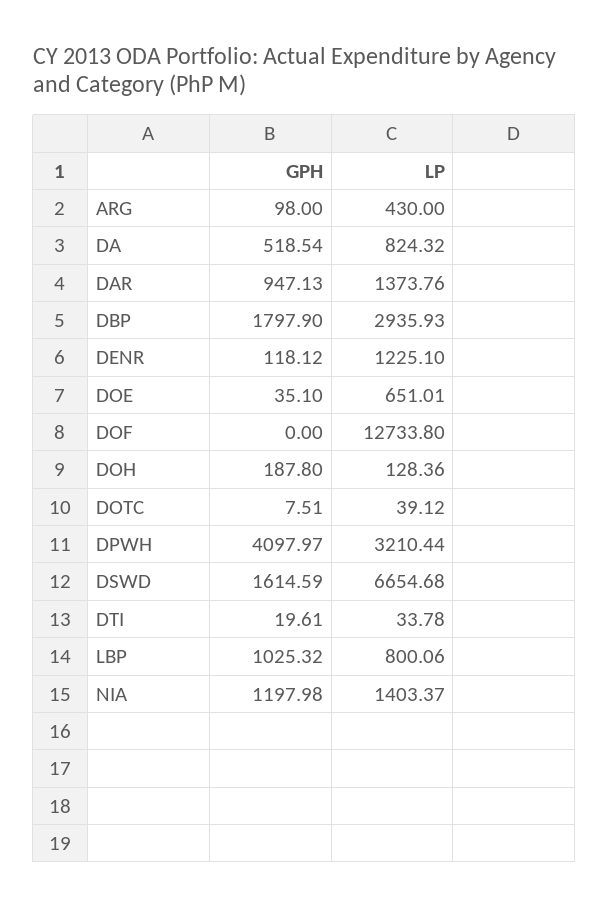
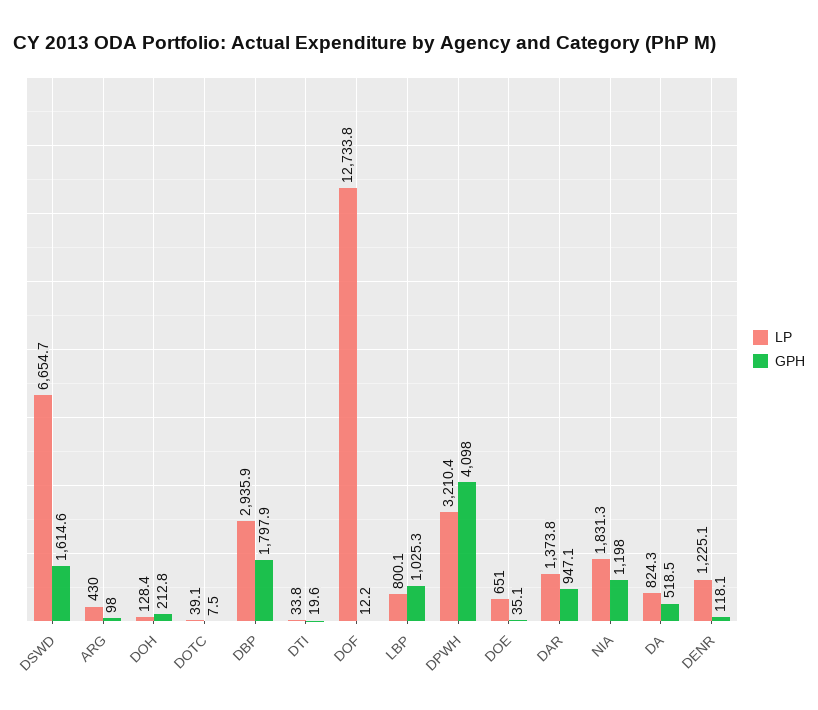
GPH, DOF: 0 -> 12.2
GPH, DOH: 187.8 -> 212.8
LP, NIA: 1403.37 -> 1831.3

